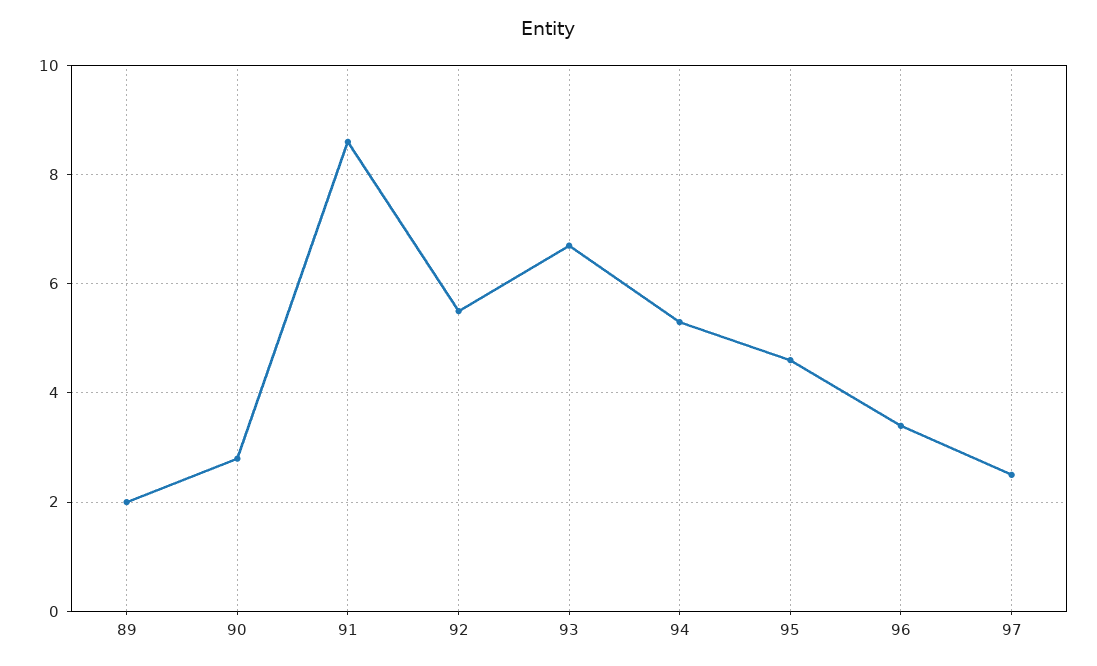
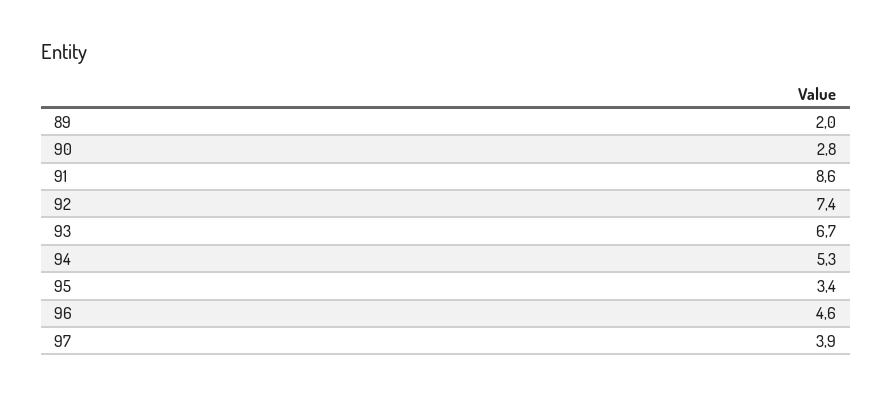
92: 5.5 -> 7.4
95: 4.5 -> 3.4
96: 3.5 -> 4.6
97: 2.5 -> 3.9

